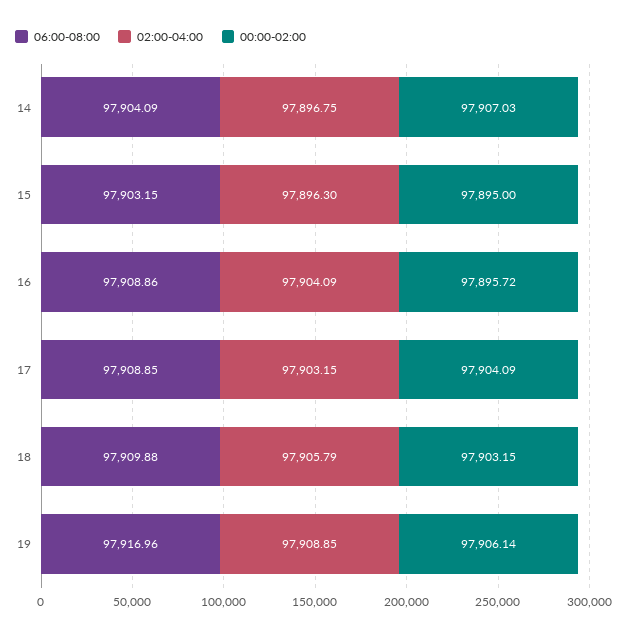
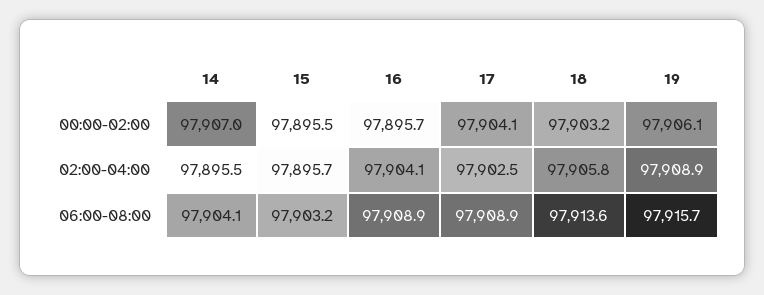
02:00-04:00, 14: 97896.75 -> 97895.5
02:00-04:00, 15: 97896.3 -> 97895.7
00:00-02:00, 15: 97895 -> 97895.5
02:00-04:00, 17: 97903.15 -> 97902.5
06:00-08:00, 18: 97909.88 -> 97913.6
06:00-08:00, 19: 97916.96 -> 97915.7

